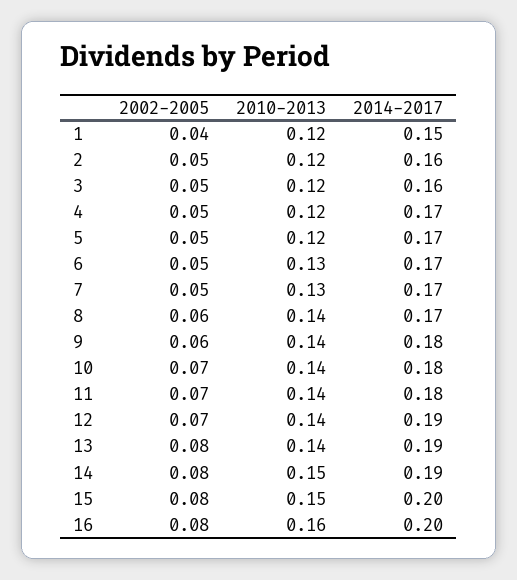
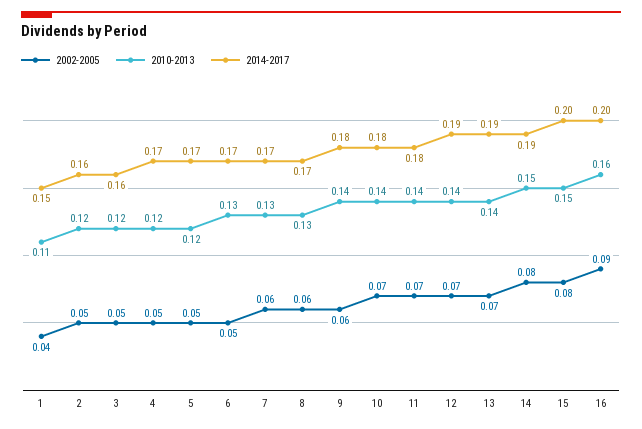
2010-2013, 1: 0.12 -> 0.11
2002-2005, 7: 0.05 -> 0.06
2010-2013, 8: 0.14 -> 0.13
2002-2005, 13: 0.08 -> 0.07
2002-2005, 16: 0.08 -> 0.09

